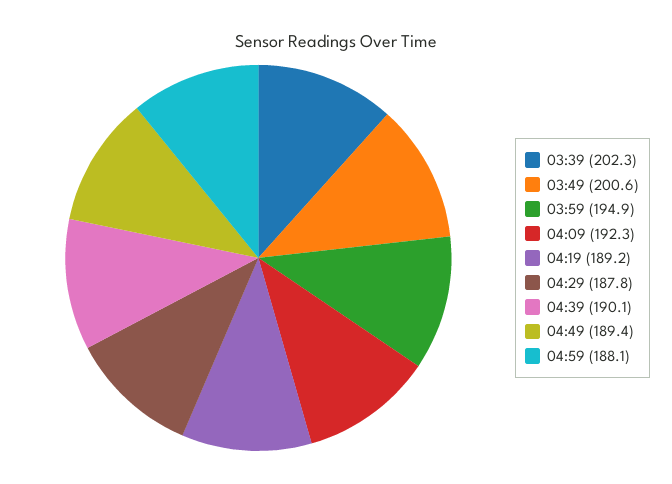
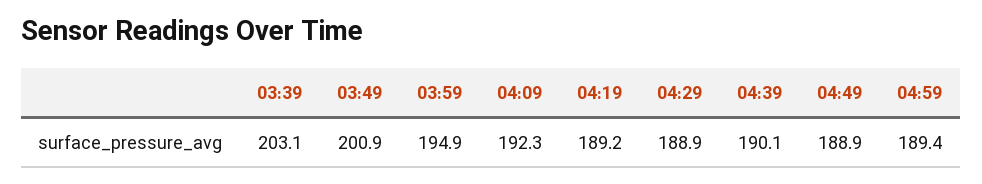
03:39: 202.3 -> 203.1
03:49: 200.6 -> 200.9
04:29: 187.8 -> 188.9
04:49: 189.4 -> 188.9
04:59: 188.1 -> 189.4

